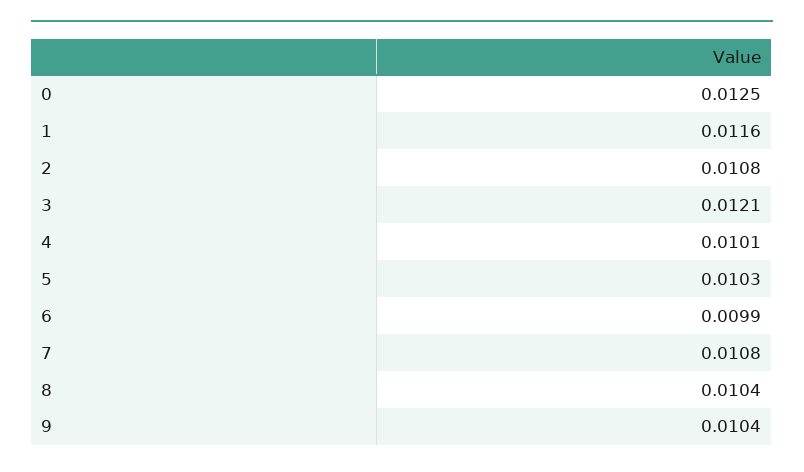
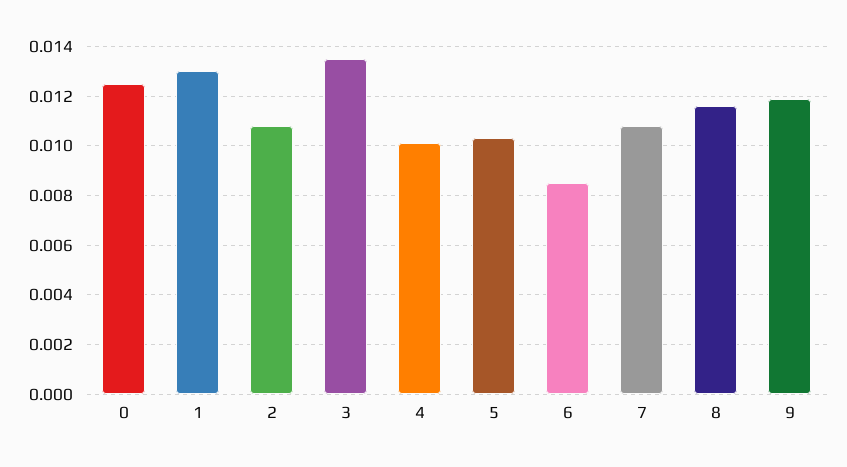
1: 0.0116 -> 0.013
3: 0.0121 -> 0.0135
6: 0.0099 -> 0.0085
8: 0.0104 -> 0.0115
9: 0.0104 -> 0.012

